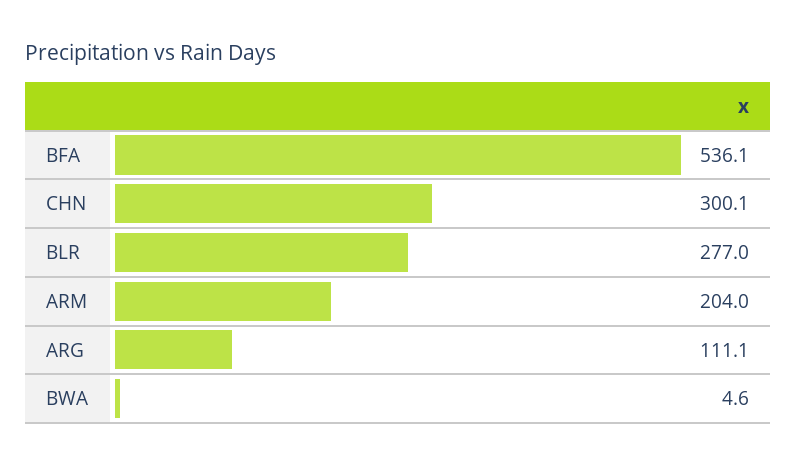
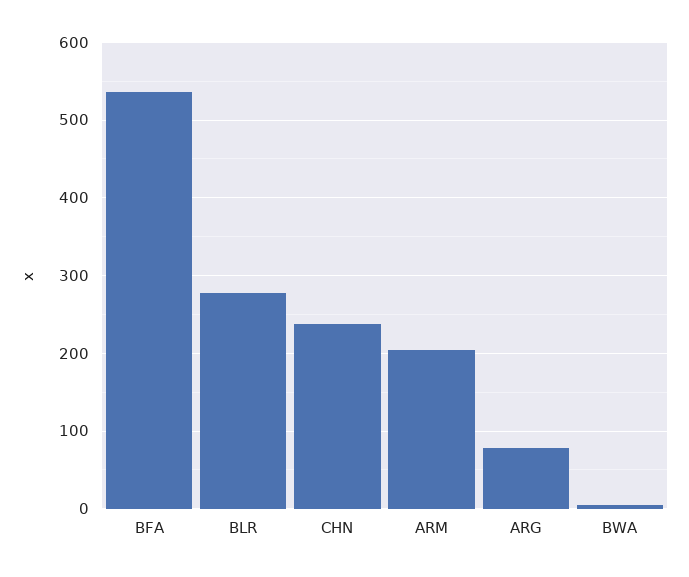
CHN: 300.1 -> 240
ARG: 111.1 -> 80

